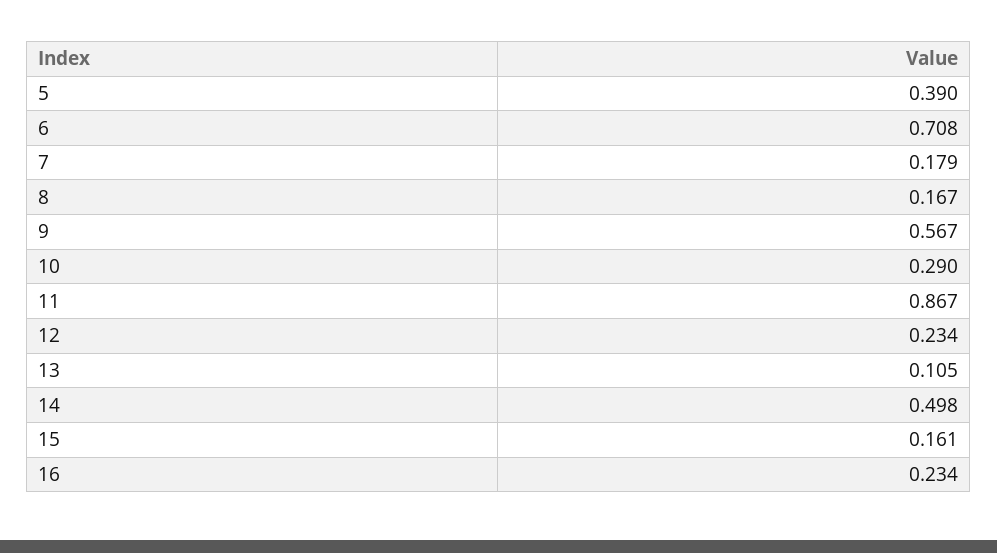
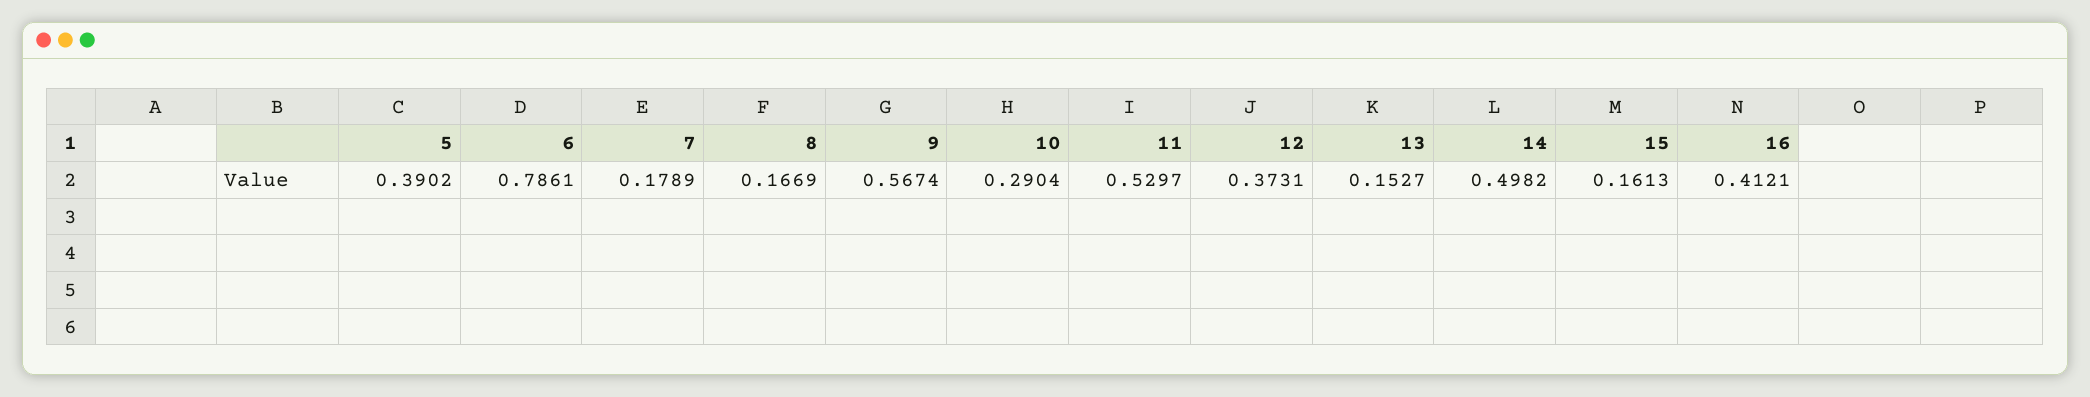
6: 0.708 -> 0.7861
11: 0.867 -> 0.5297
12: 0.234 -> 0.3731
13: 0.105 -> 0.1527
16: 0.234 -> 0.4121

